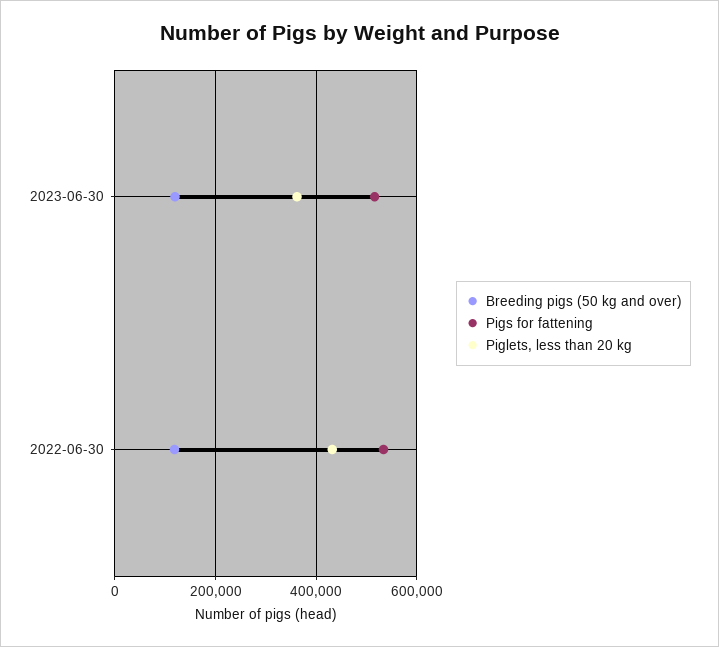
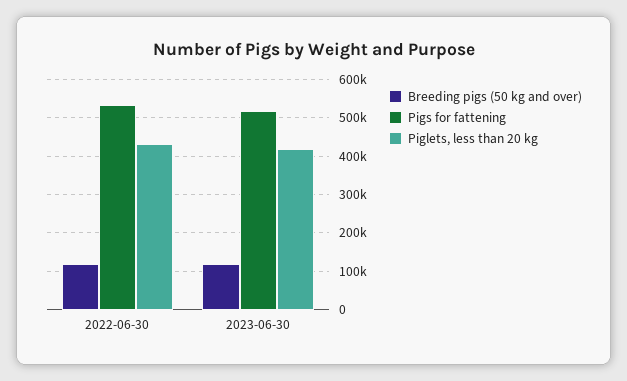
Piglets, less than 20 kg, 2023-06-30: 360000 -> 420000

